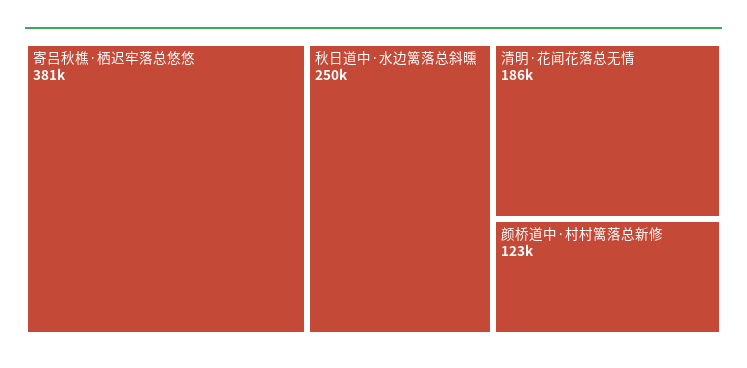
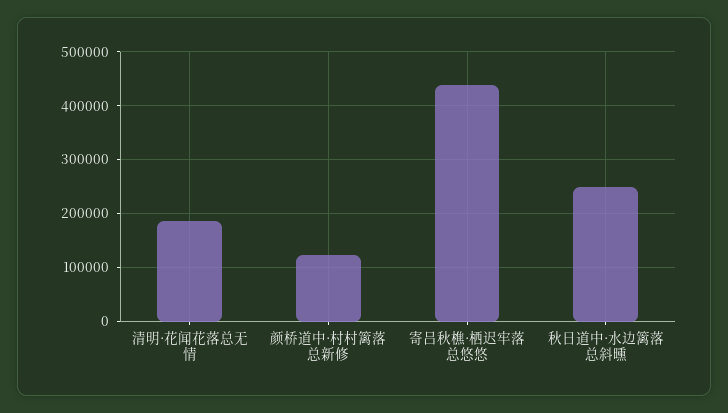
寄吕秋樵·栖迟牢落总悠悠: 381000 -> 440000

